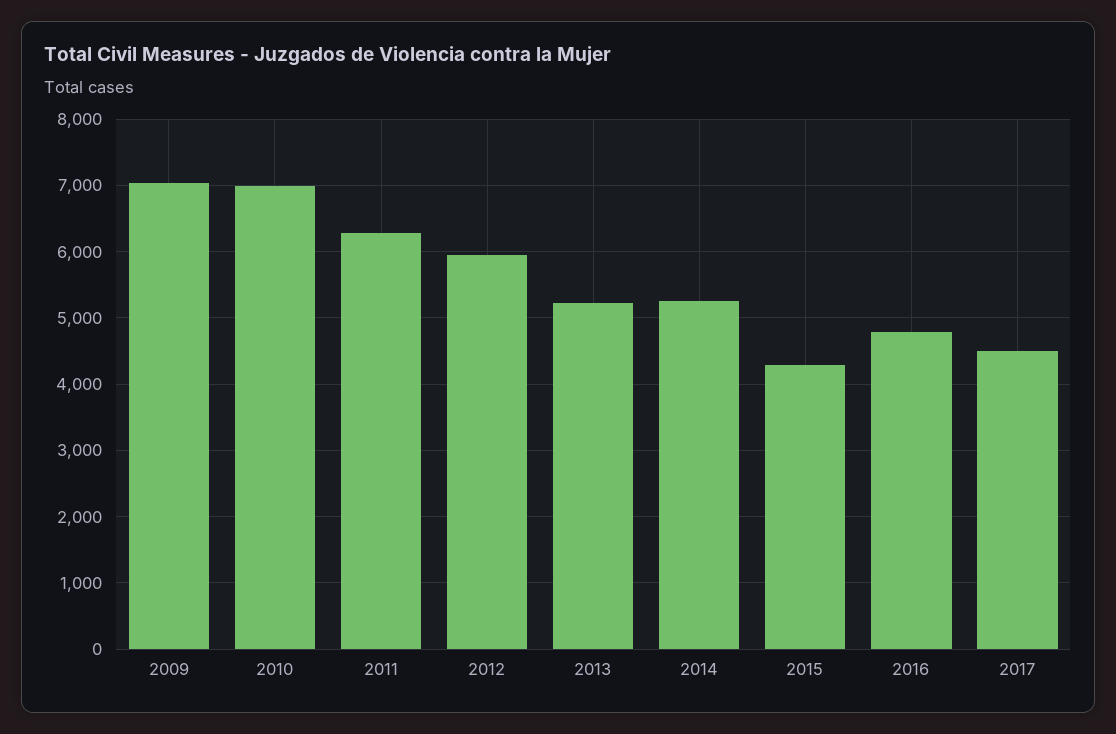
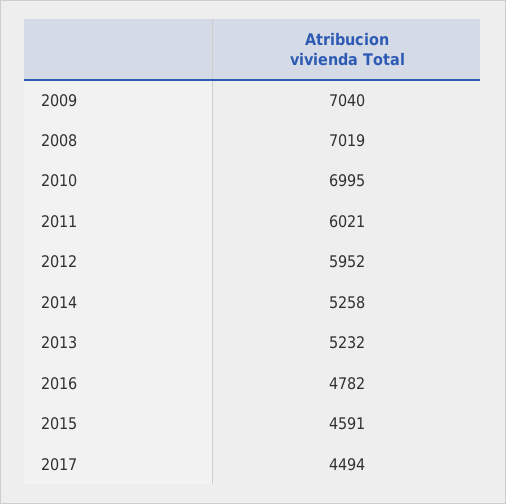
2011: 6300 -> 6021
2015: 4300 -> 4591
2008: none -> 7019

